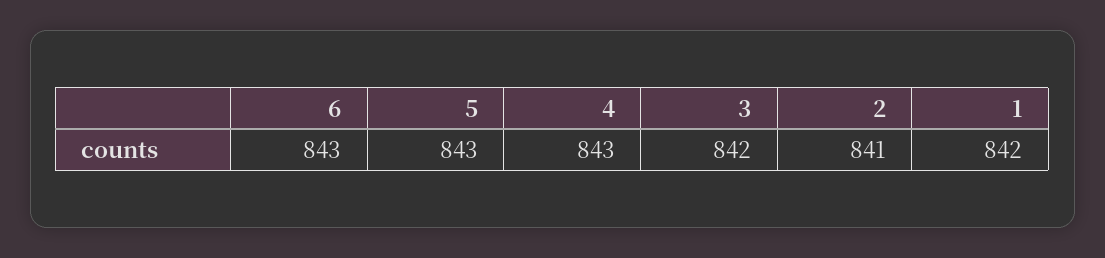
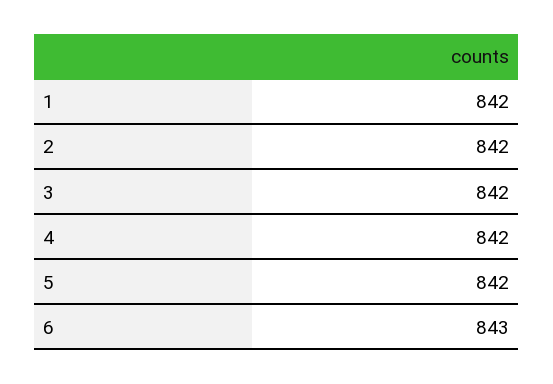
5: 843 -> 842
4: 843 -> 842
2: 841 -> 842

